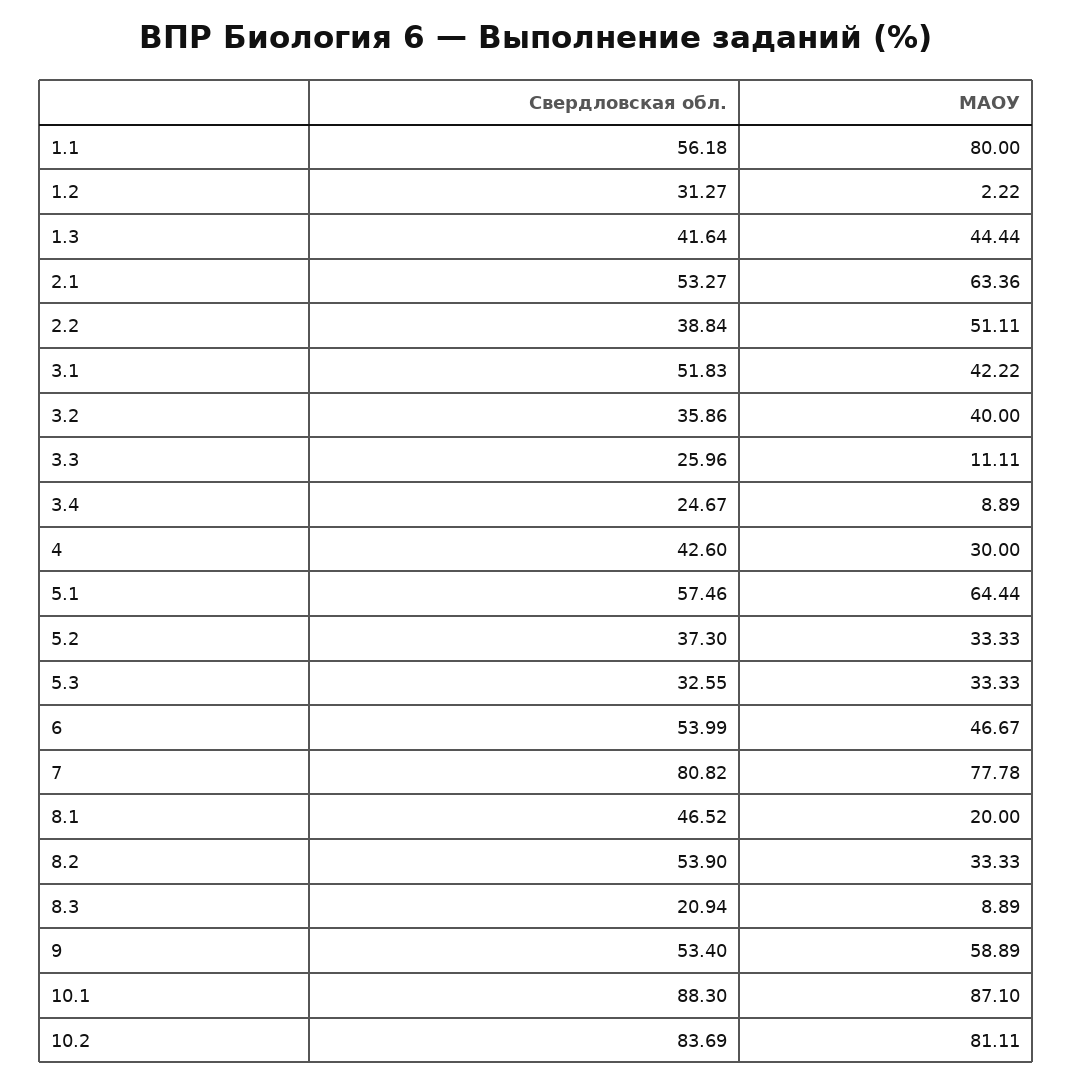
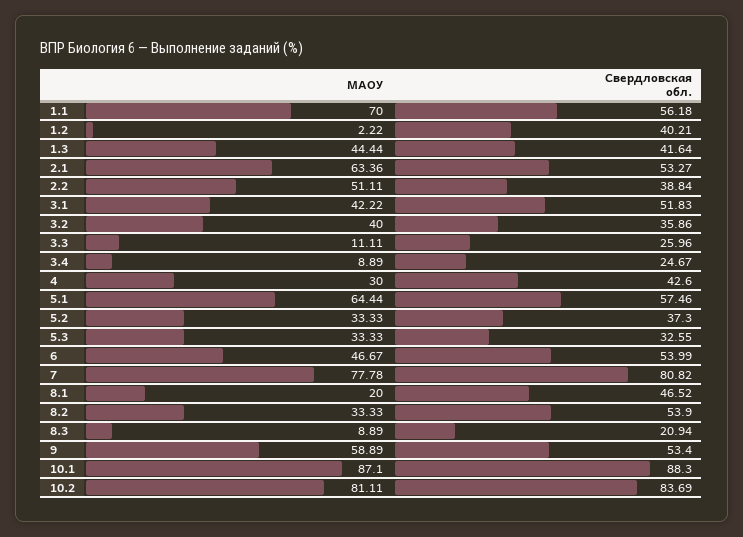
МАОУ, 1.1: 80 -> 70
Свердловская обл., 1.2: 31.27 -> 40.21

